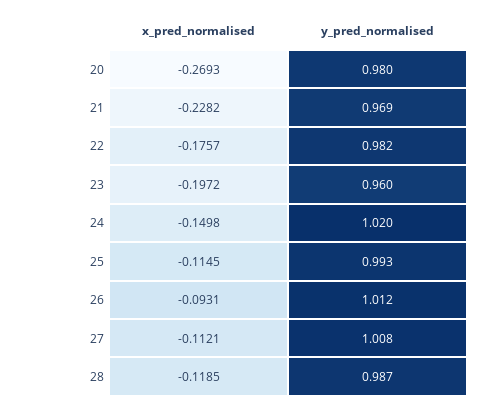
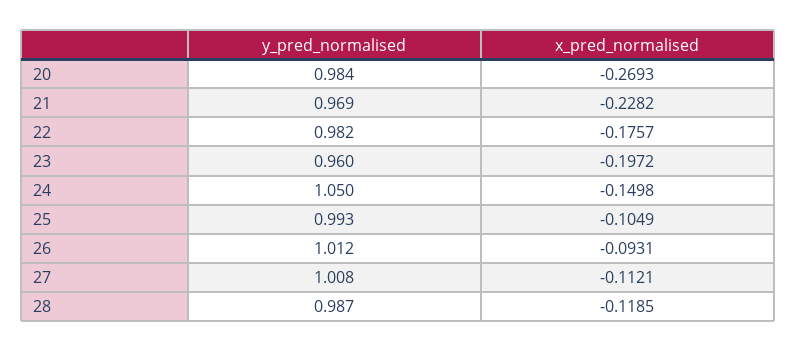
y_pred_normalised, 20: 0.98 -> 0.984
y_pred_normalised, 24: 1.02 -> 1.05
x_pred_normalised, 25: -0.1145 -> -0.1049

